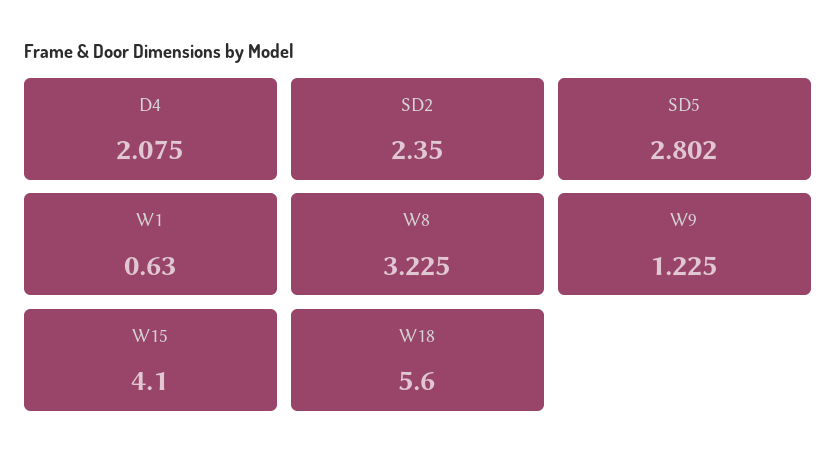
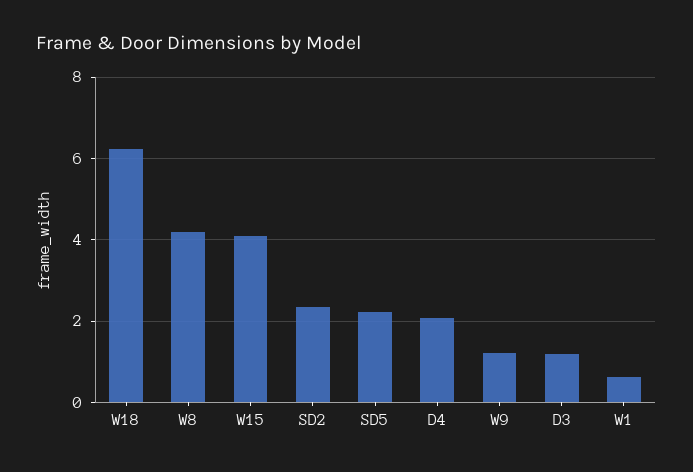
SD5: 2.802 -> 2.2
W8: 3.225 -> 4.2
W18: 5.6 -> 6.2
D3: none -> 1.2

